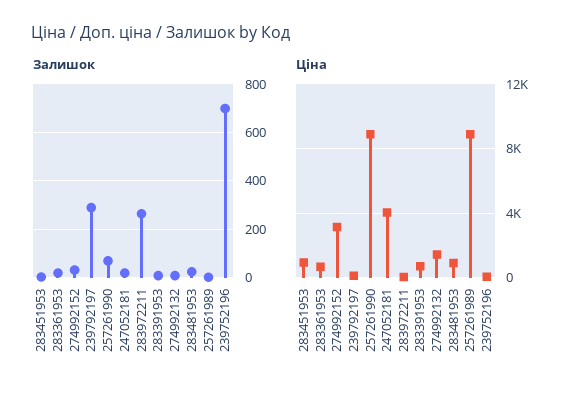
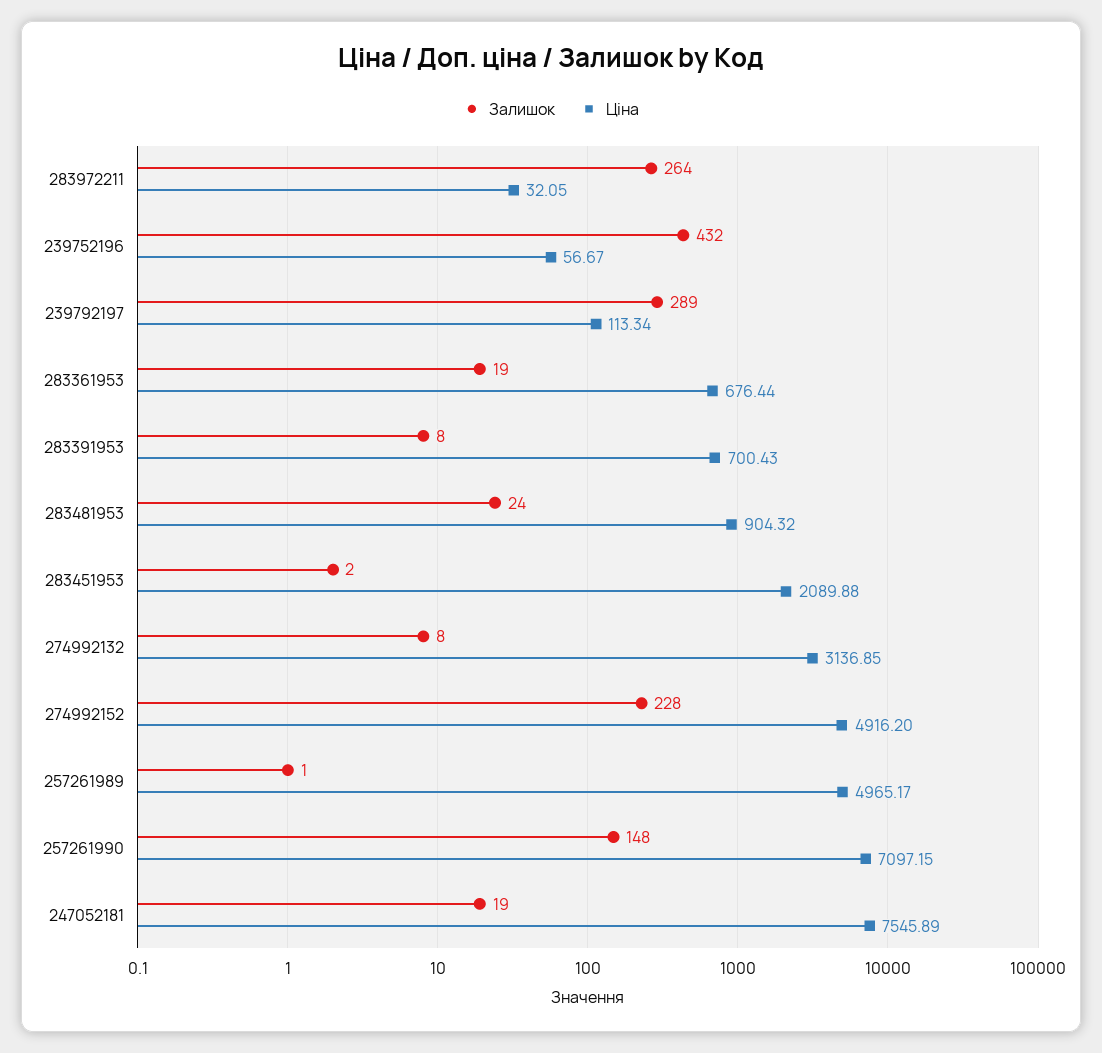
Залишок, 274992152: 25 -> 228
Залишок, 257261990: 75 -> 148
Залишок, 239752196: 700 -> 432
Ціна, 283451953: 1000 -> 2089.88
Ціна, 274992152: 3000 -> 4916.2
Ціна, 257261990: 9000 -> 7097.15
Ціна, 247052181: 4000 -> 7545.89
Ціна, 274992132: 1500 -> 3136.85
Ціна, 257261989: 9000 -> 4965.17

